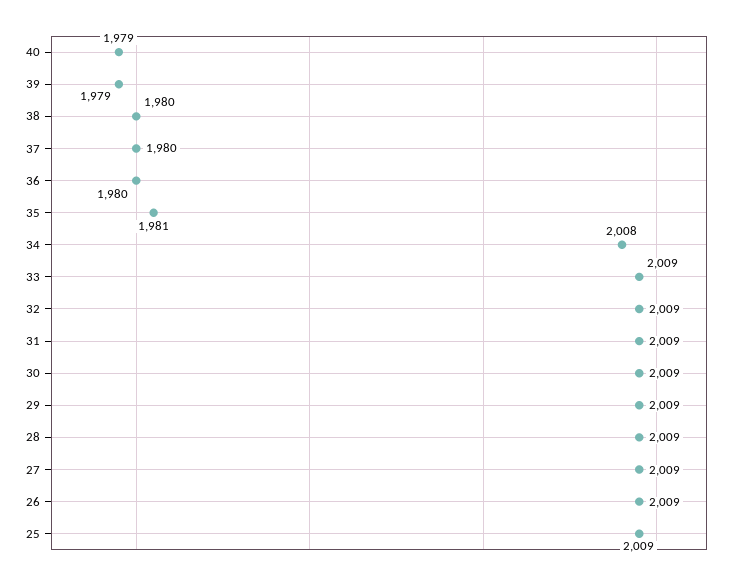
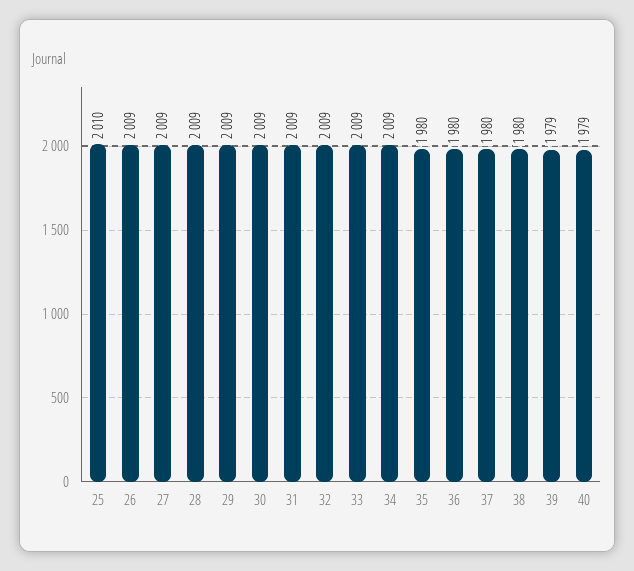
35: 1981 -> 1980
34: 2008 -> 2009
25: 2009 -> 2010

